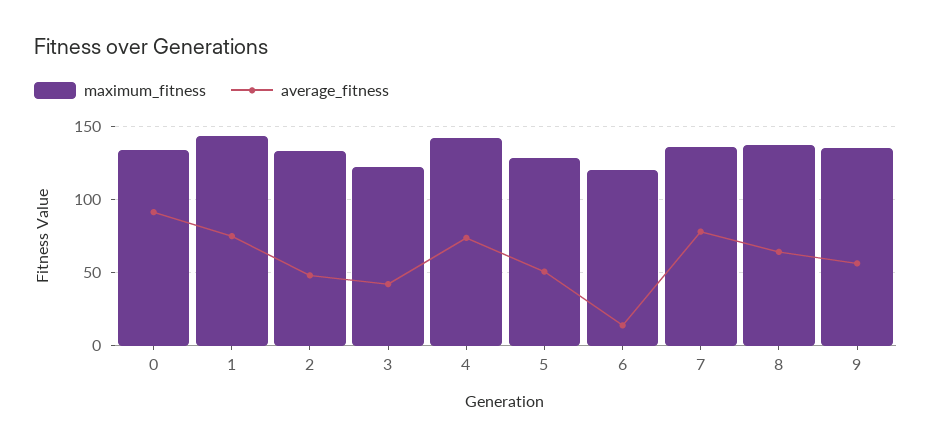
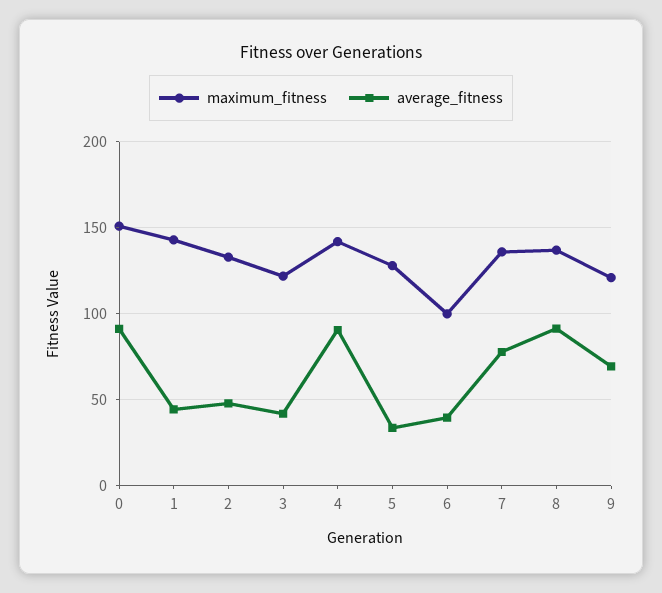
maximum_fitness, 0: 135 -> 150
average_fitness, 1: 75 -> 45
average_fitness, 4: 75 -> 90
average_fitness, 5: 50 -> 35
maximum_fitness, 6: 120 -> 100
average_fitness, 6: 15 -> 40
average_fitness, 8: 65 -> 90
maximum_fitness, 9: 135 -> 120
average_fitness, 9: 55 -> 70

